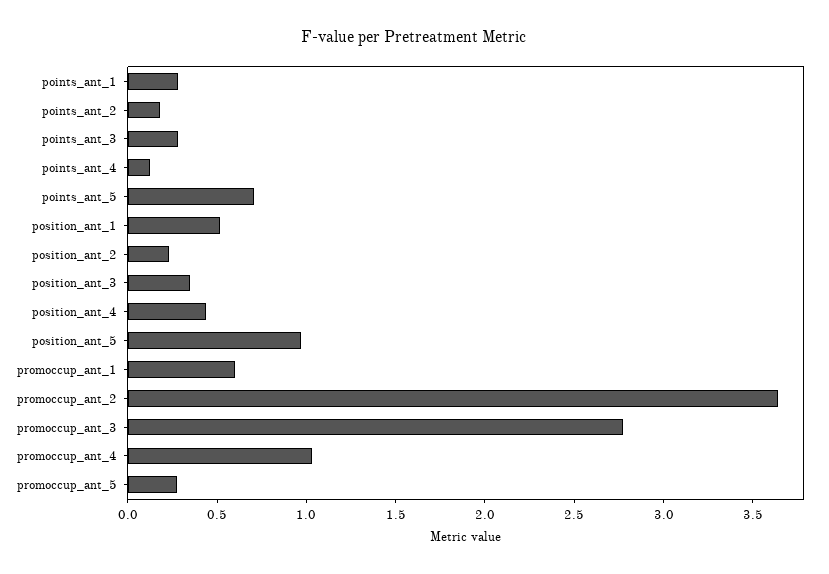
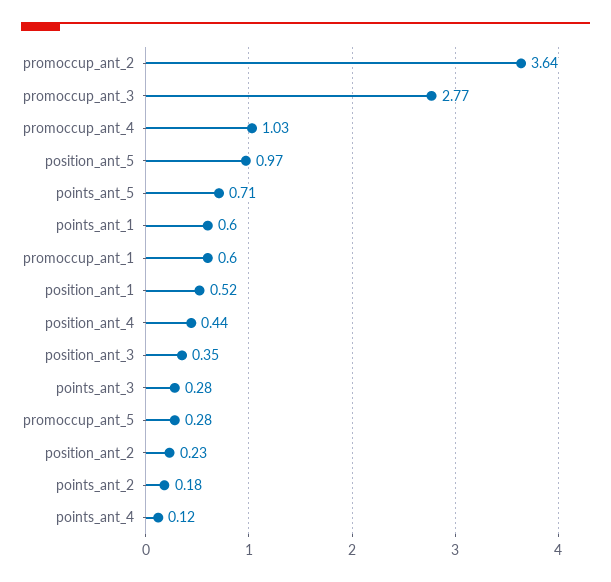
points_ant_1: 0.3 -> 0.6

